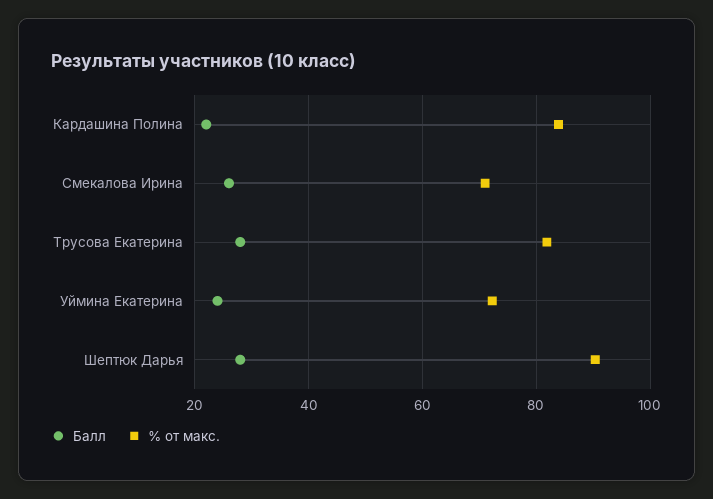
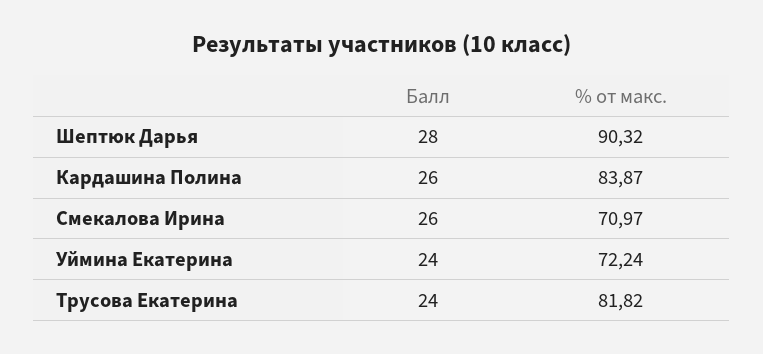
Балл, Кардашина Полина: 22 -> 26
Балл, Трусова Екатерина: 28 -> 24

